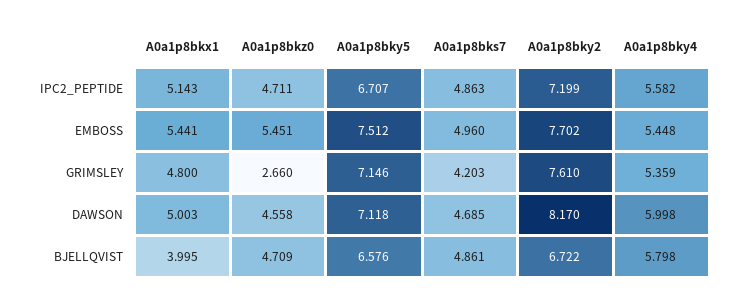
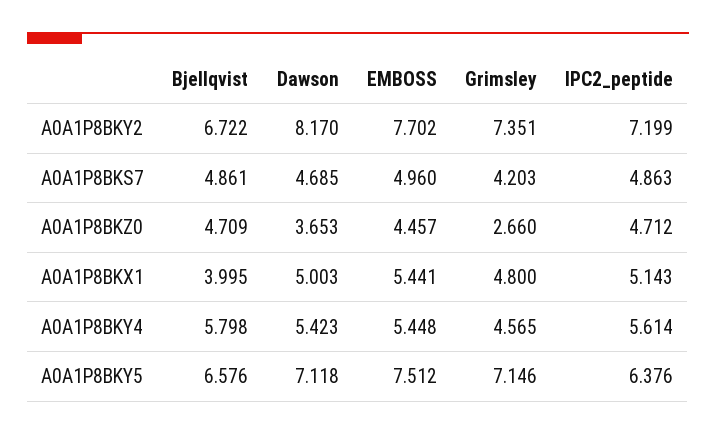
A0a1p8bkz0, IPC2_PEPTIDE: 4.711 -> 4.712
A0a1p8bky5, IPC2_PEPTIDE: 6.707 -> 6.376
A0a1p8bky4, IPC2_PEPTIDE: 5.582 -> 5.614
A0a1p8bkz0, EMBOSS: 5.451 -> 4.457
A0a1p8bky2, GRIMSLEY: 7.61 -> 7.351
A0a1p8bky4, GRIMSLEY: 5.359 -> 4.565
A0a1p8bkz0, DAWSON: 4.558 -> 3.653
A0a1p8bky4, DAWSON: 5.998 -> 5.423

